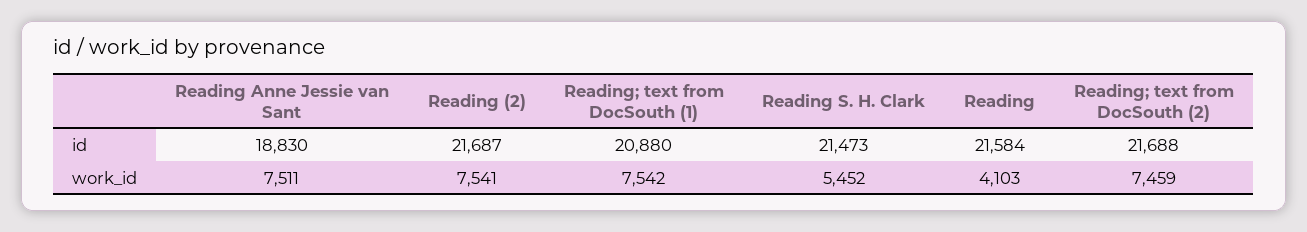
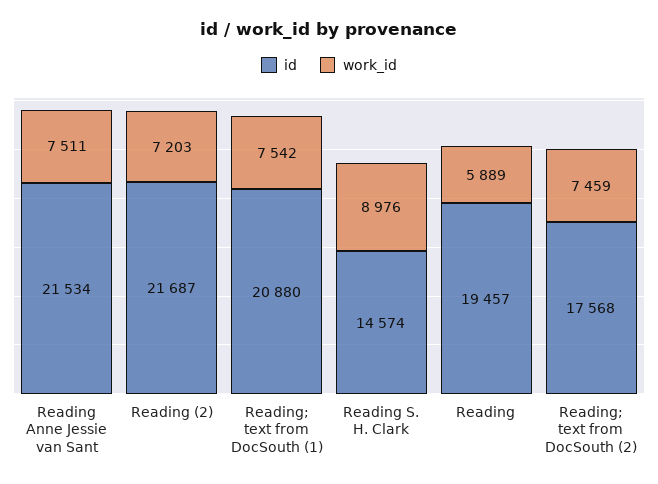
id, Reading Anne Jessie van Sant: 18830 -> 21534
id, Reading S. H. Clark: 21473 -> 14574
id, Reading: 21584 -> 19457
id, Reading; text from DocSouth (2): 21688 -> 17568
work_id, Reading (2): 7541 -> 7203
work_id, Reading S. H. Clark: 5452 -> 8976
work_id, Reading: 4103 -> 5889

